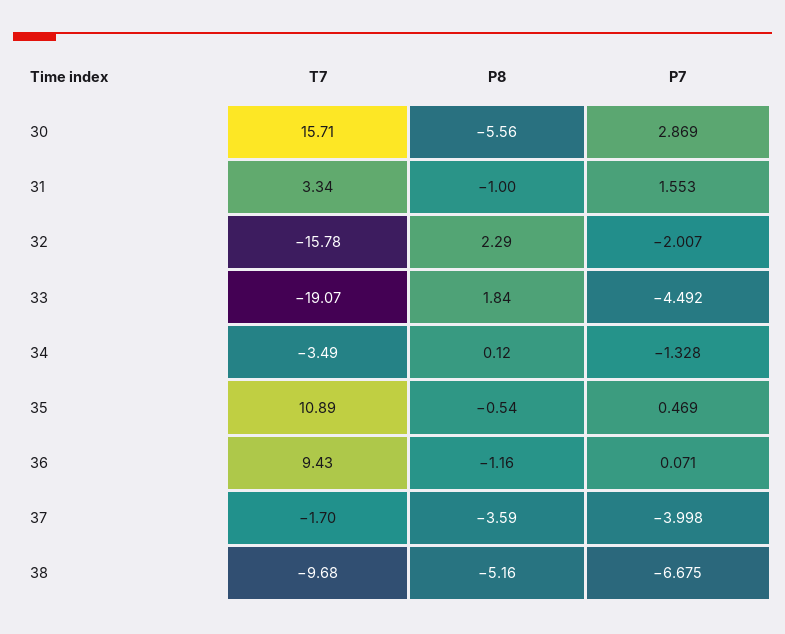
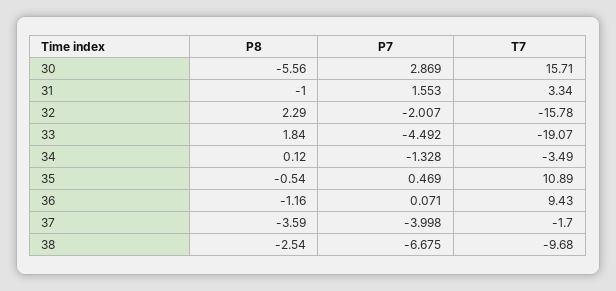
P8, 38: -5.16 -> -2.54

